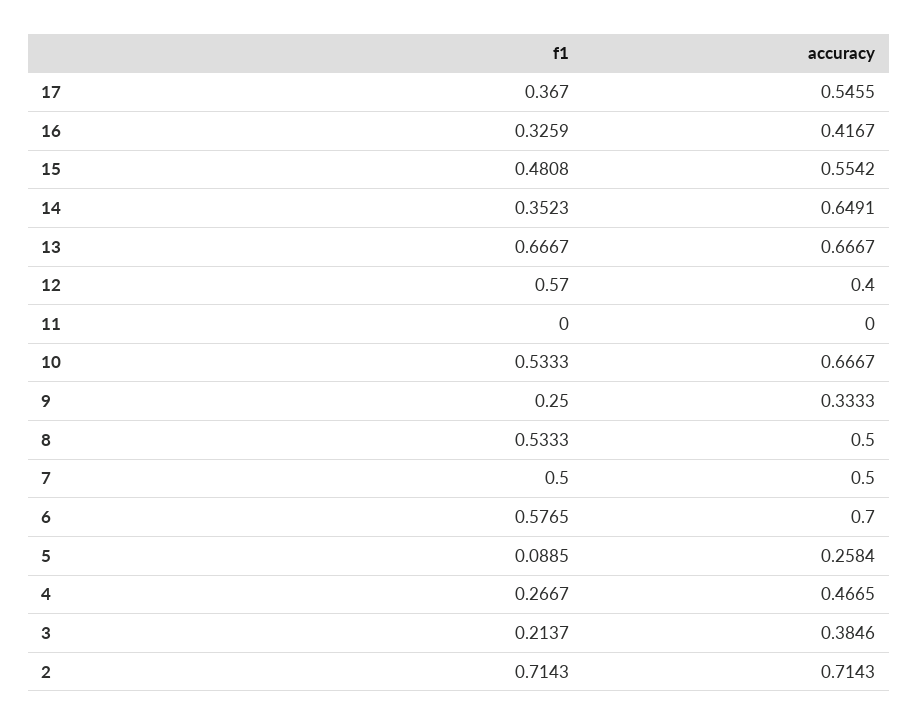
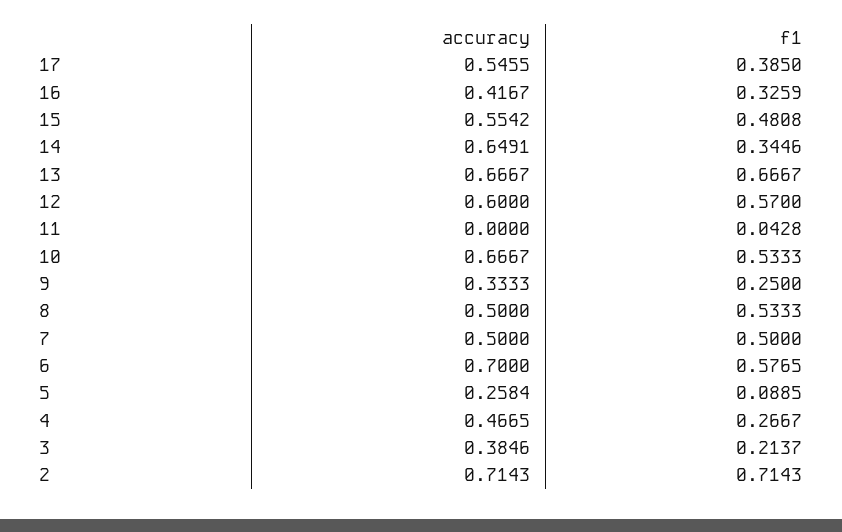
f1, 17: 0.367 -> 0.385
f1, 14: 0.3523 -> 0.3446
accuracy, 12: 0.4 -> 0.6
f1, 11: 0 -> 0.0428

